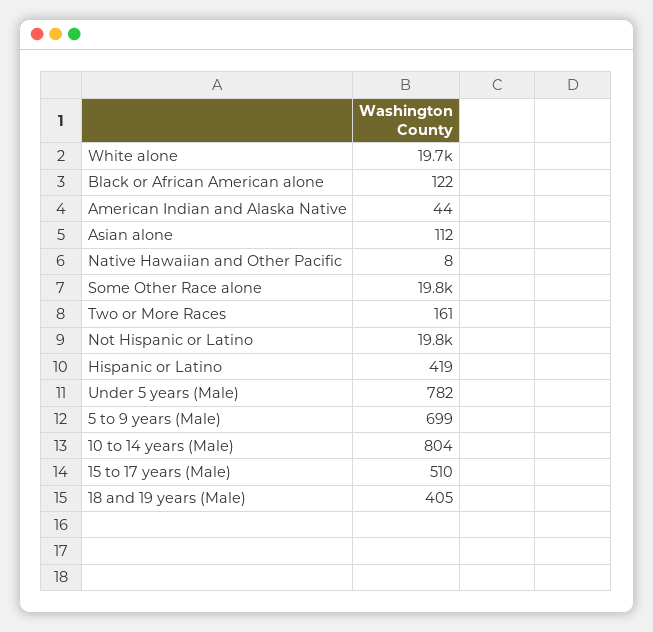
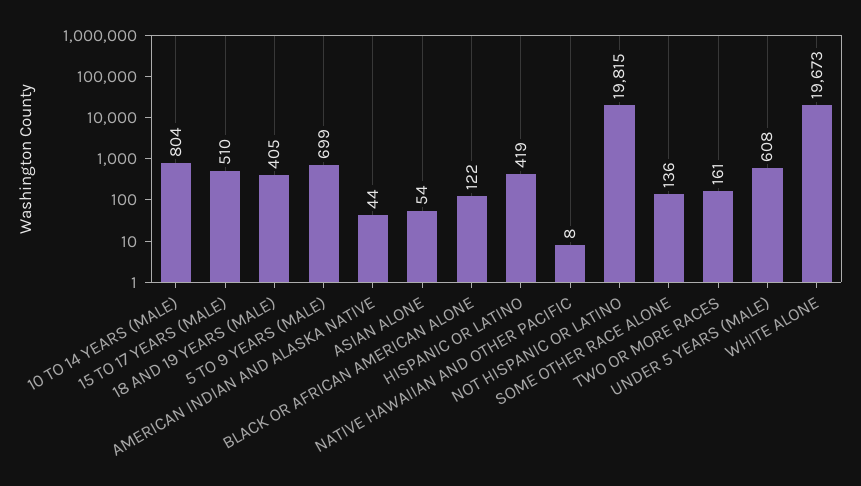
Asian alone: 112 -> 54
Some Other Race alone: 19800 -> 136
Under 5 years (Male): 782 -> 608

